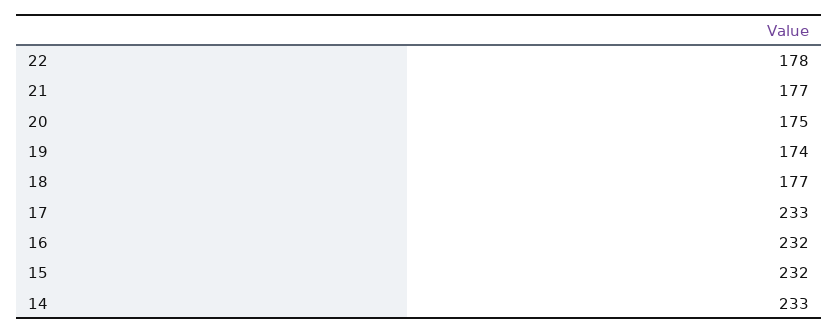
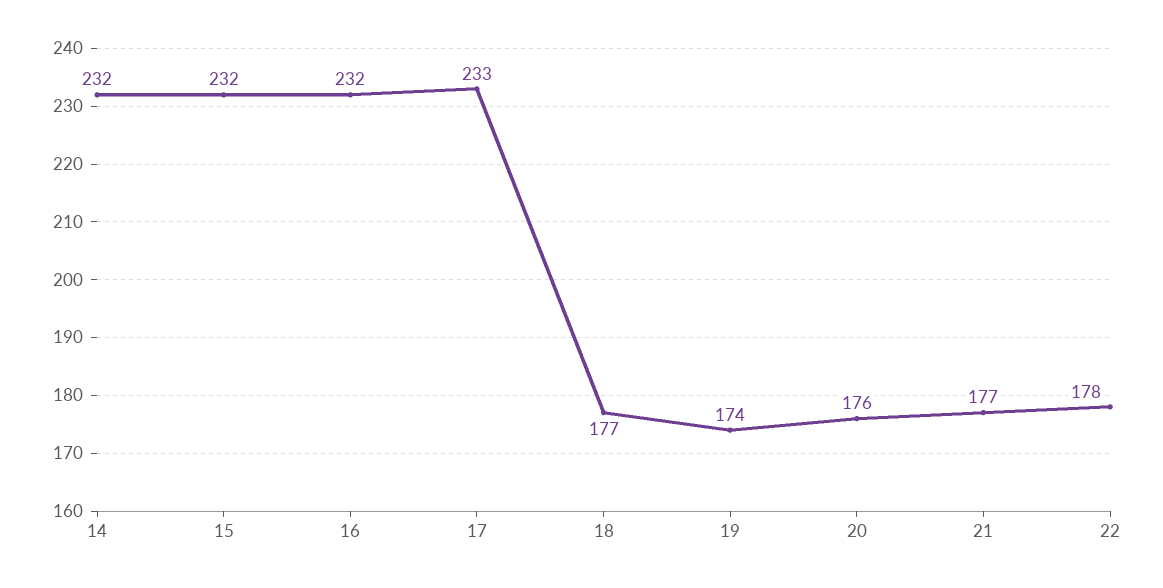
20: 175 -> 176
14: 233 -> 232

